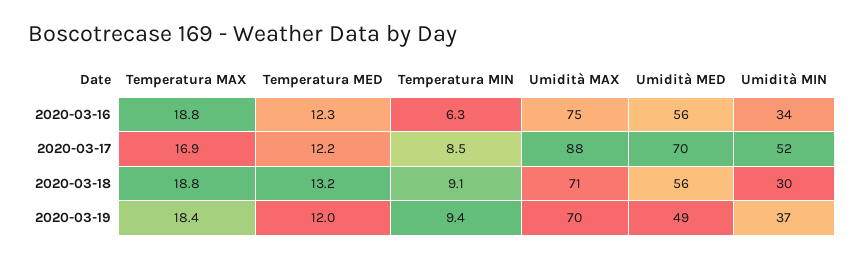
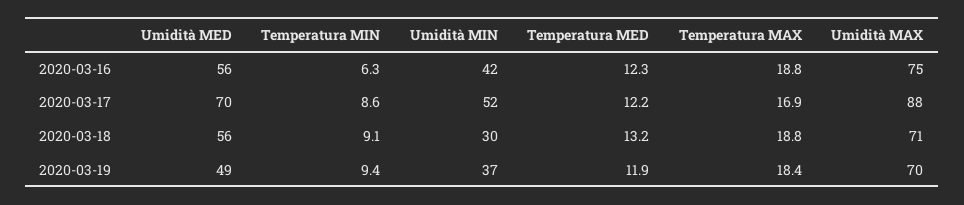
Umidità MIN, 2020-03-16: 34 -> 42
Temperatura MIN, 2020-03-17: 8.5 -> 8.6
Temperatura MED, 2020-03-19: 12 -> 11.9

